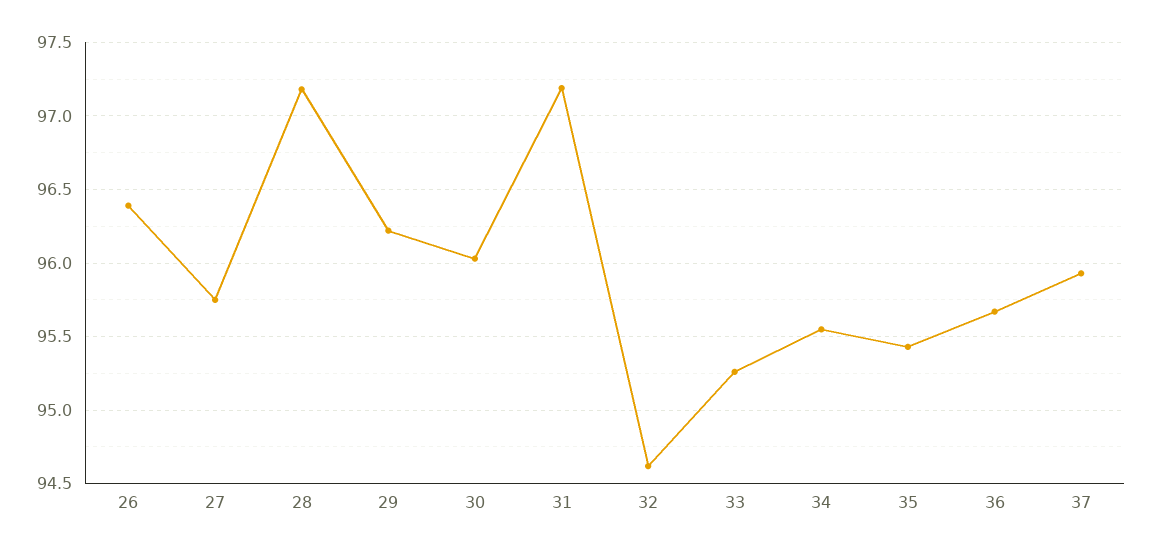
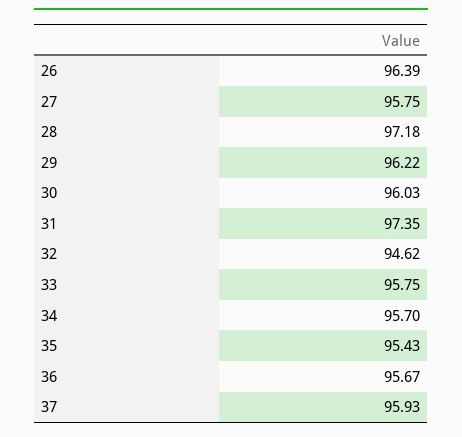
31: 97.2 -> 97.35
33: 95.25 -> 95.75
34: 95.55 -> 95.7

